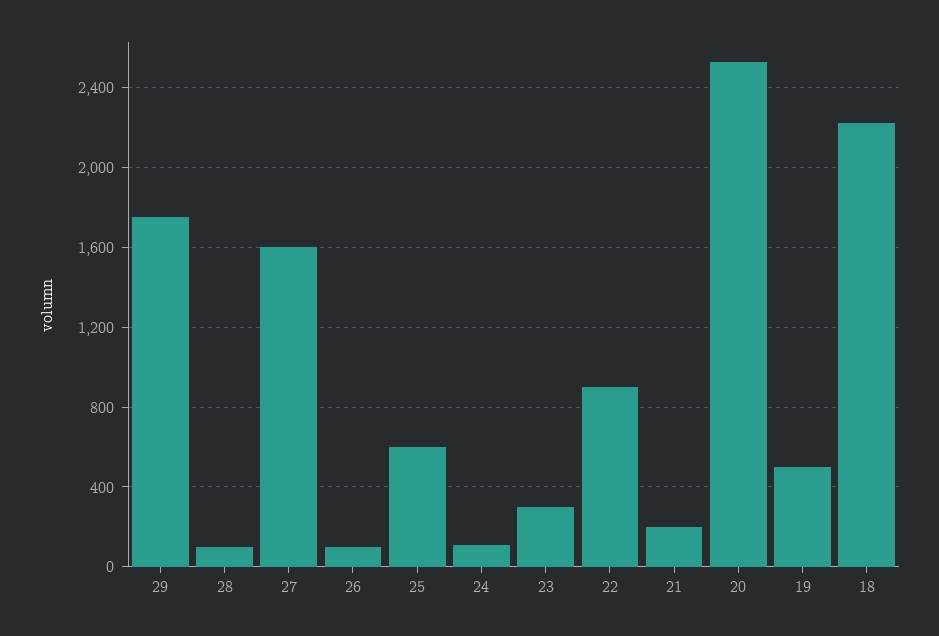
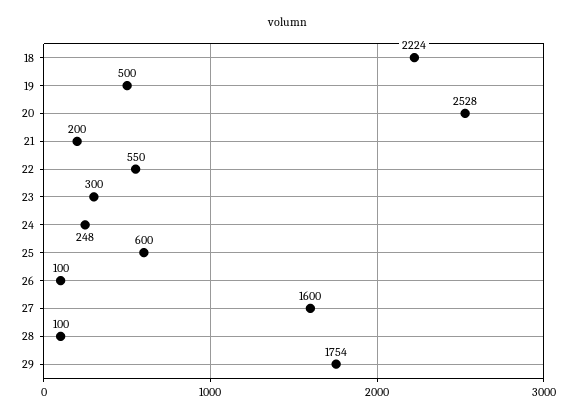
24: 100 -> 248
22: 900 -> 550

